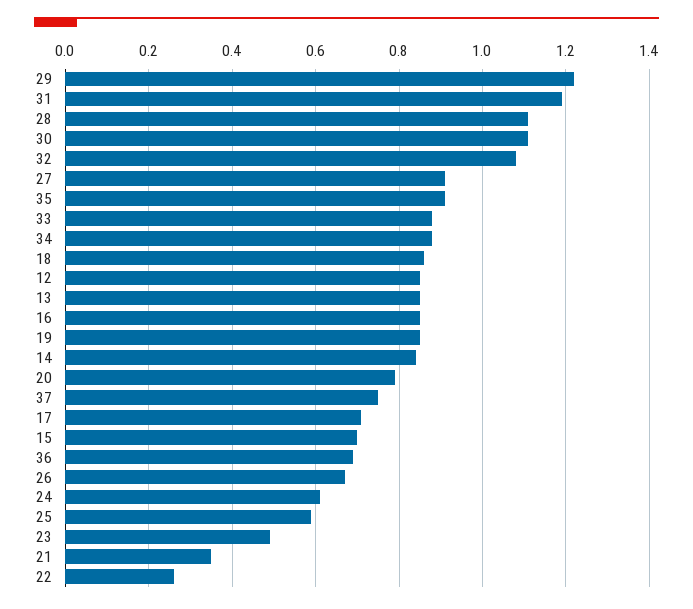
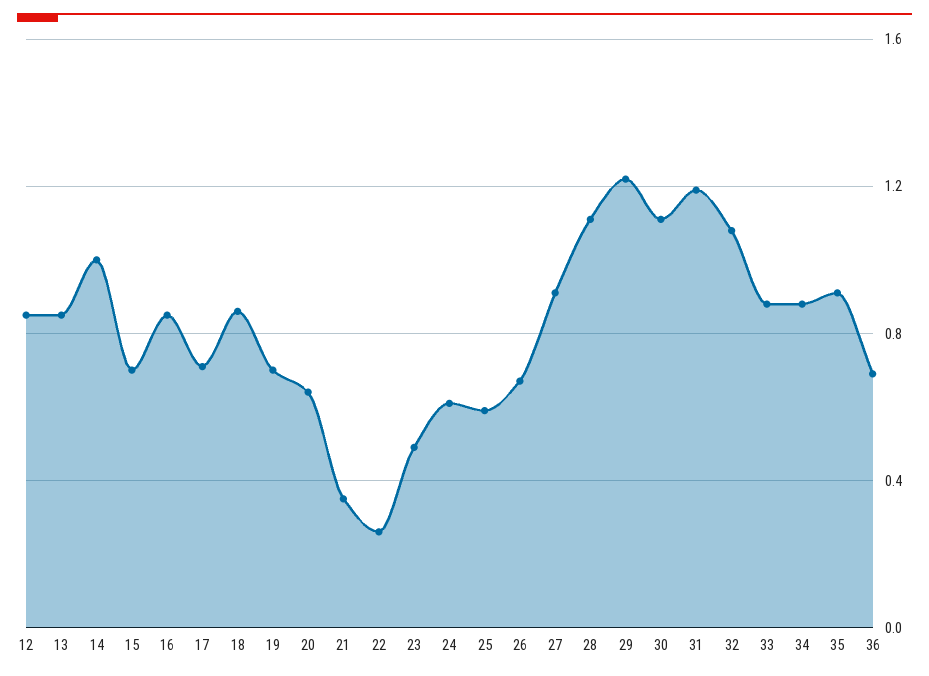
19: 0.85 -> 0.7
14: 0.85 -> 1
20: 0.8 -> 0.65
37: 0.75 -> none

